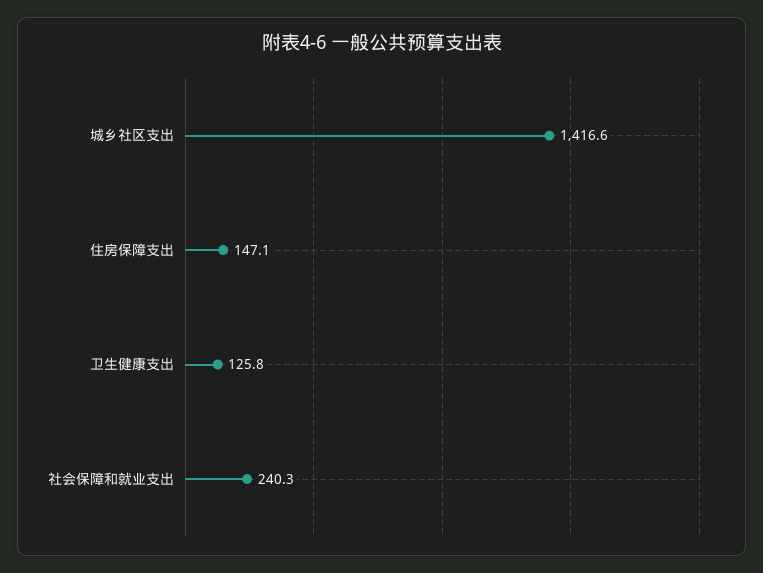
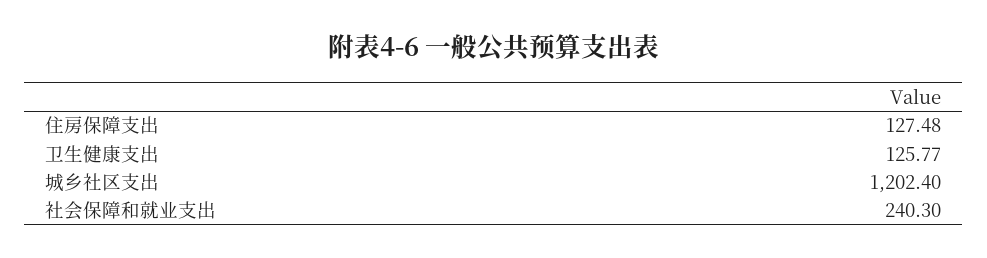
城乡社区支出: 1416.6 -> 1202.4
住房保障支出: 147.1 -> 127.48

